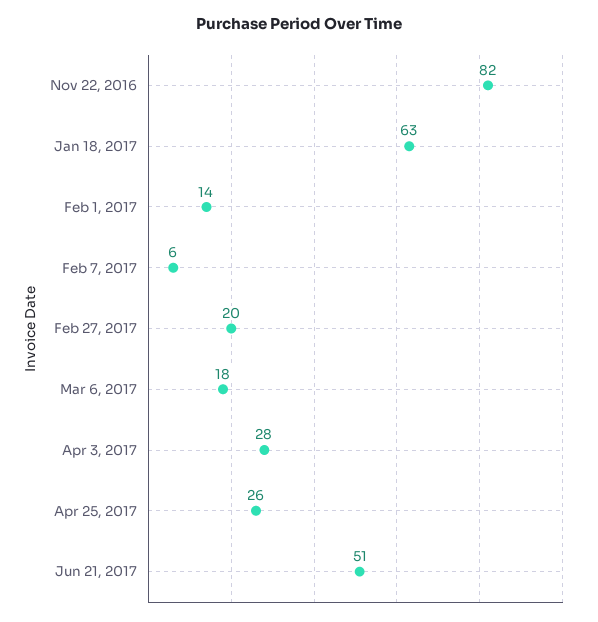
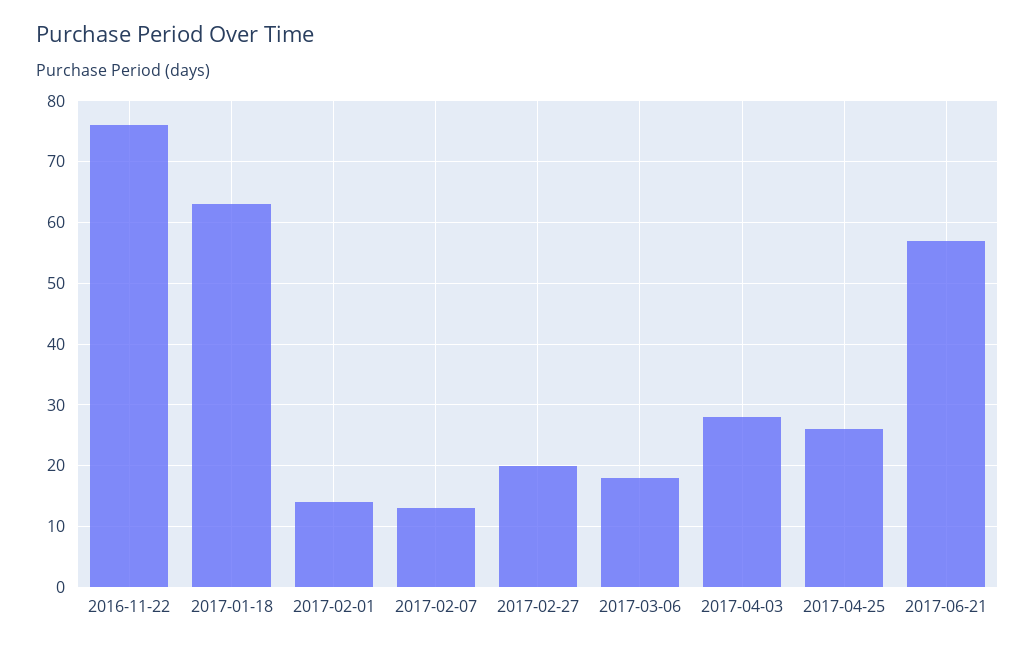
Nov 22, 2016: 82 -> 76
Feb 7, 2017: 6 -> 13
Jun 21, 2017: 51 -> 57

